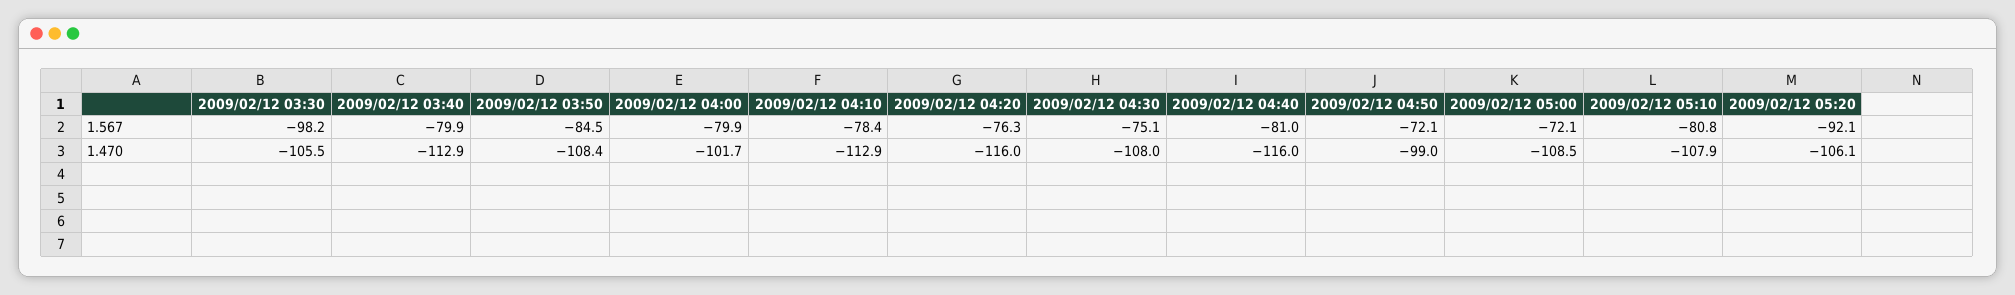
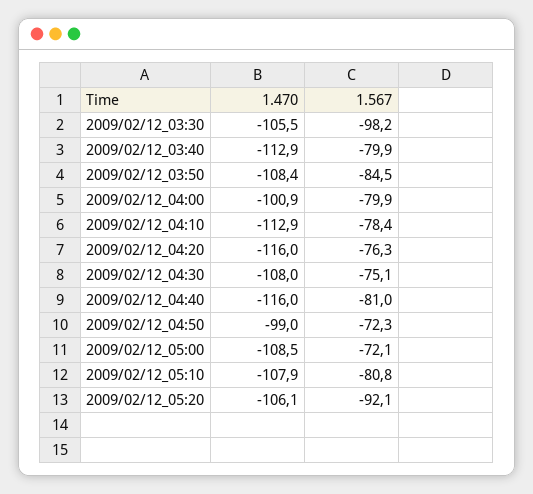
2009/02/12 04:50, 1.567: -72.1 -> -72.3
2009/02/12 04:00, 1.470: -101.7 -> -100.9

